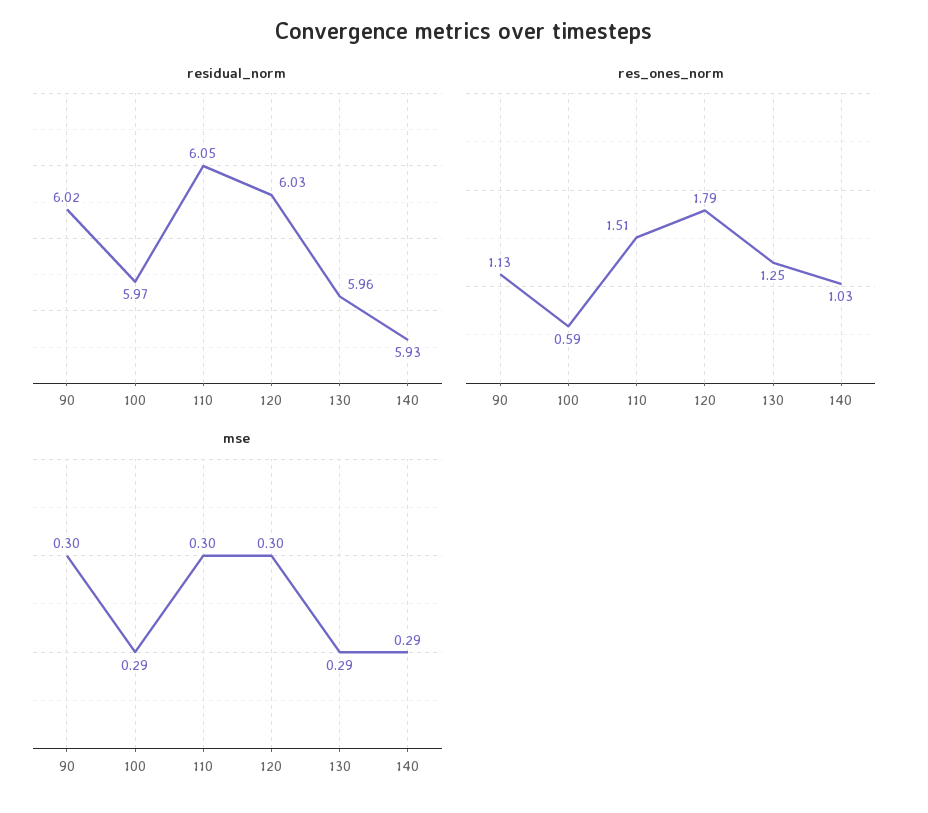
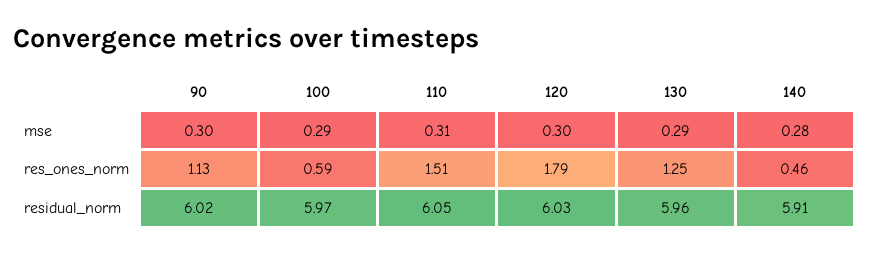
residual_norm, 140: 5.93 -> 5.91
res_ones_norm, 140: 1.03 -> 0.46
mse, 110: 0.3 -> 0.31
mse, 140: 0.29 -> 0.28

